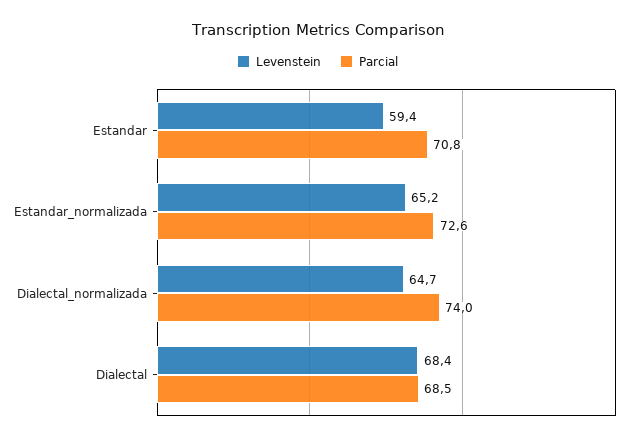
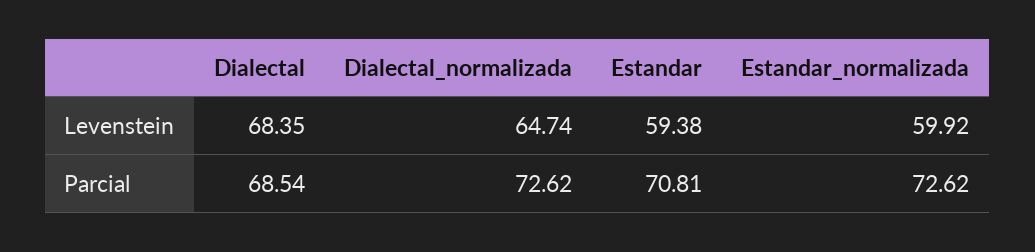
Levenstein, Estandar_normalizada: 65.2 -> 59.92
Parcial, Dialectal_normalizada: 74 -> 72.62

